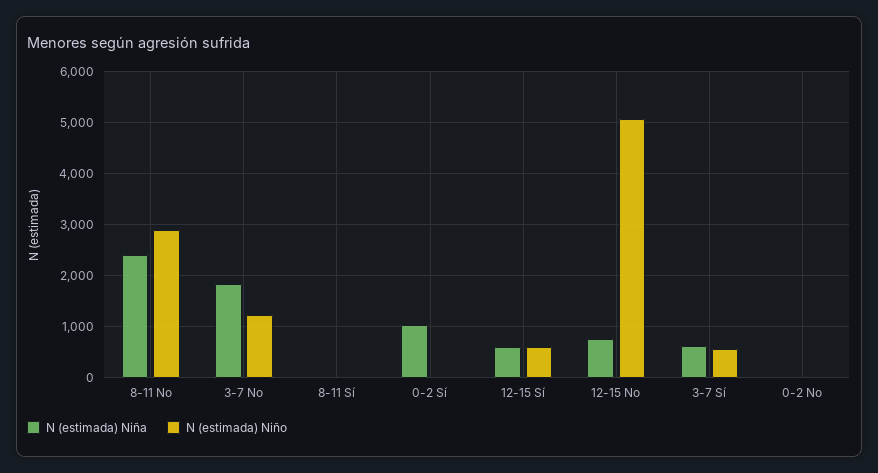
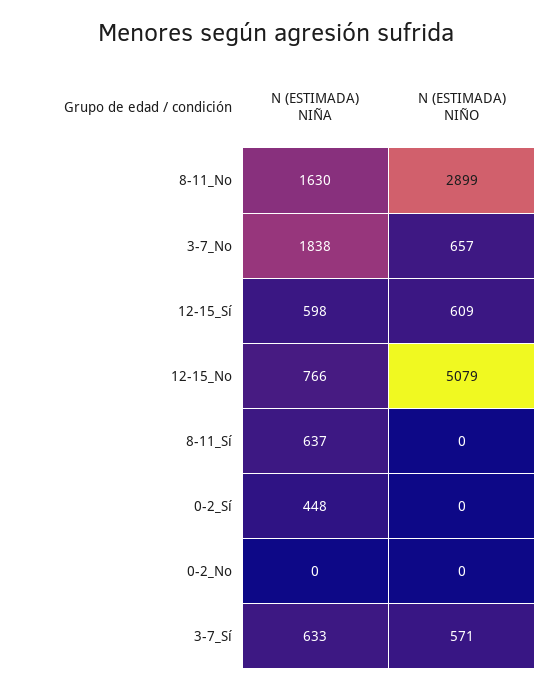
N (estimada) Niña, 8-11 No: 2400 -> 1630
N (estimada) Niño, 3-7 No: 1200 -> 657
N (estimada) Niña, 8-11 Sí: 0 -> 637
N (estimada) Niña, 0-2 Sí: 1000 -> 448

